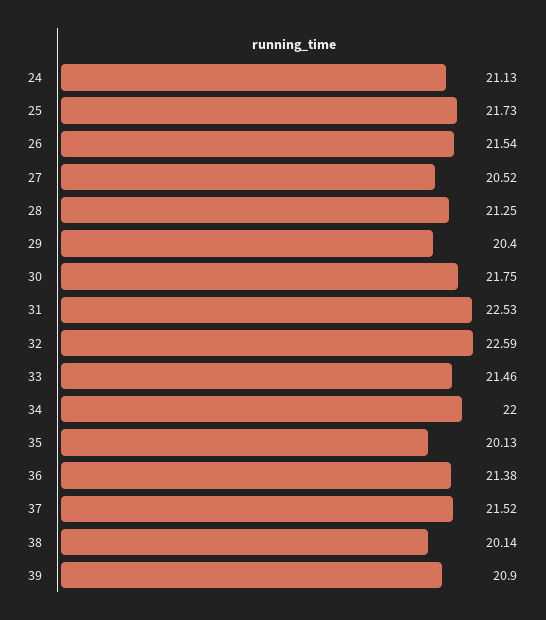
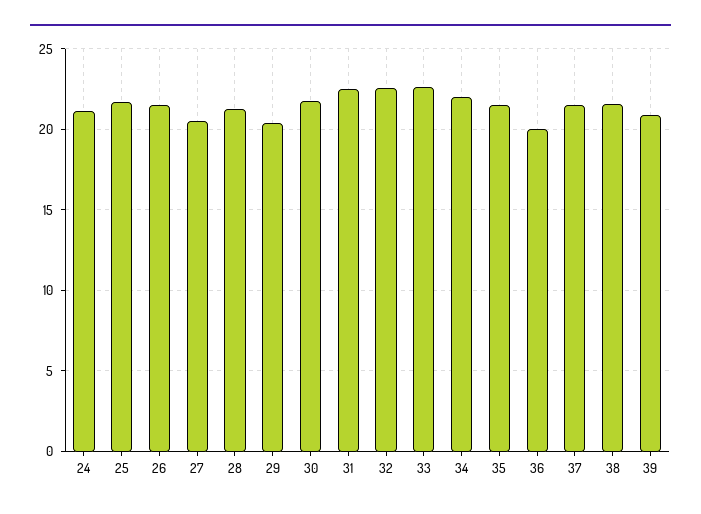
33: 21.46 -> 22.5
35: 20.13 -> 21.5
36: 21.38 -> 20
38: 20.14 -> 21.5

